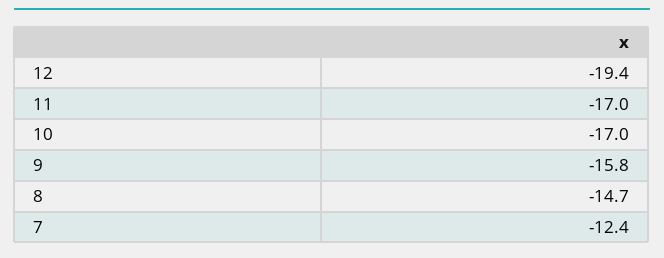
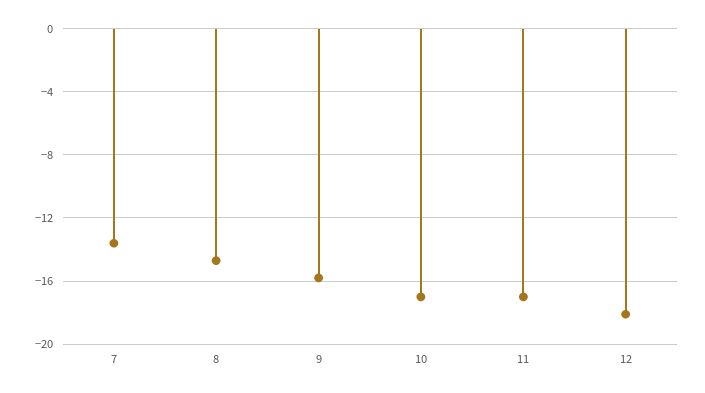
12: -19.4 -> -18
7: -12.4 -> -13.5

